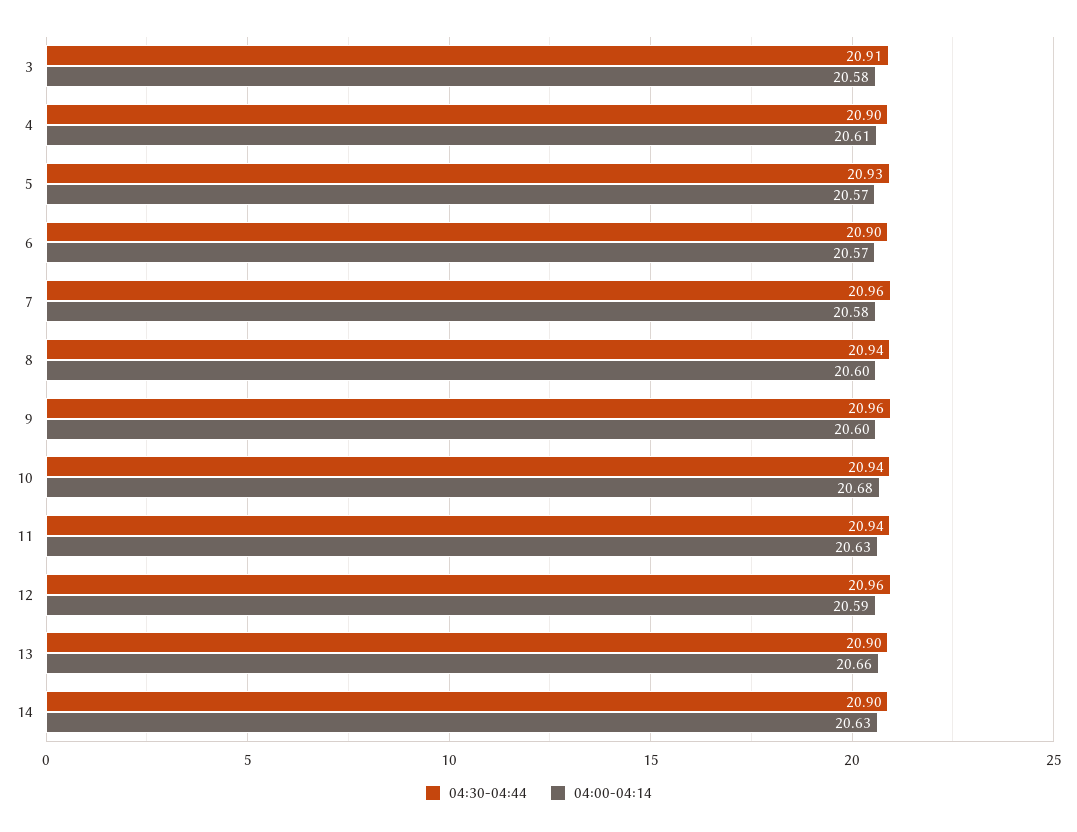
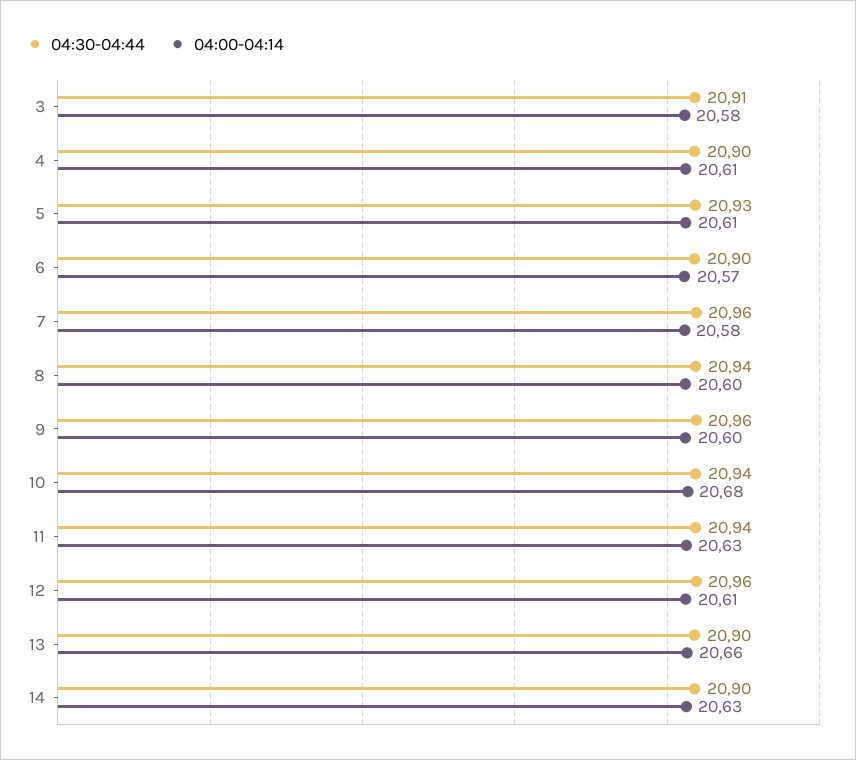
04:00-04:14, 5: 20.57 -> 20.61
04:00-04:14, 12: 20.59 -> 20.61

